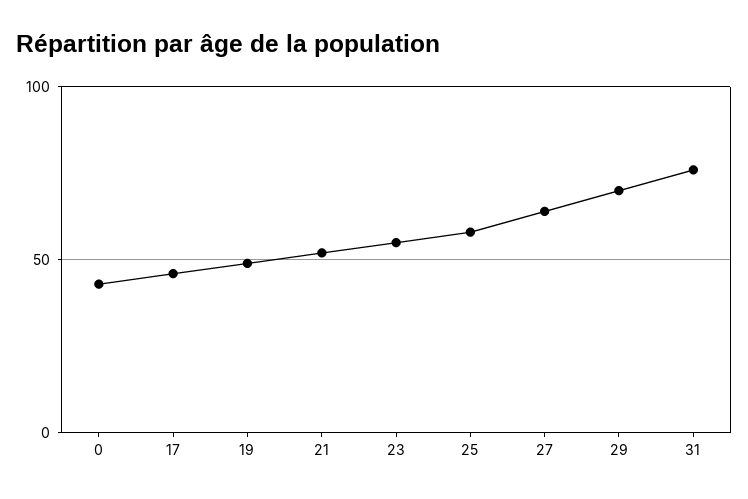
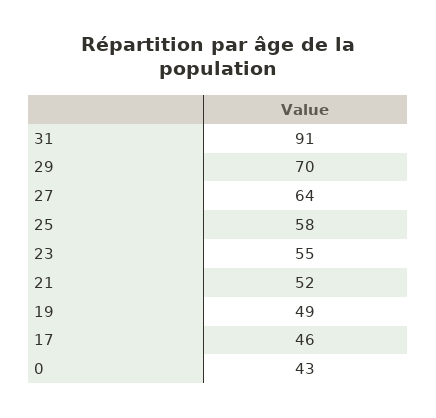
31: 75 -> 91

